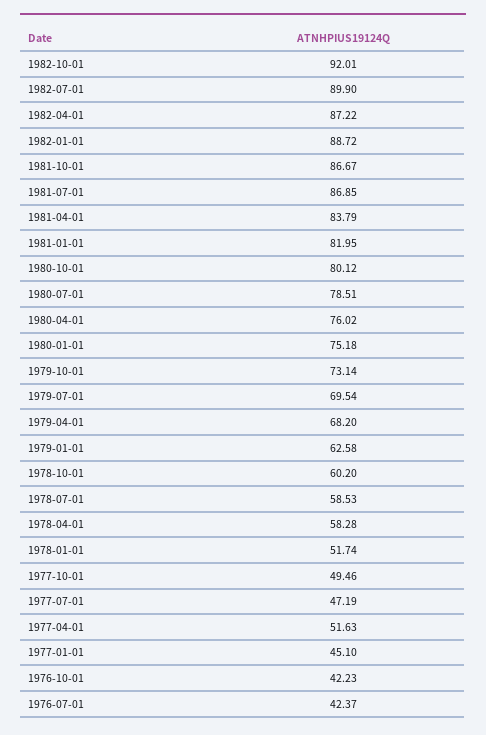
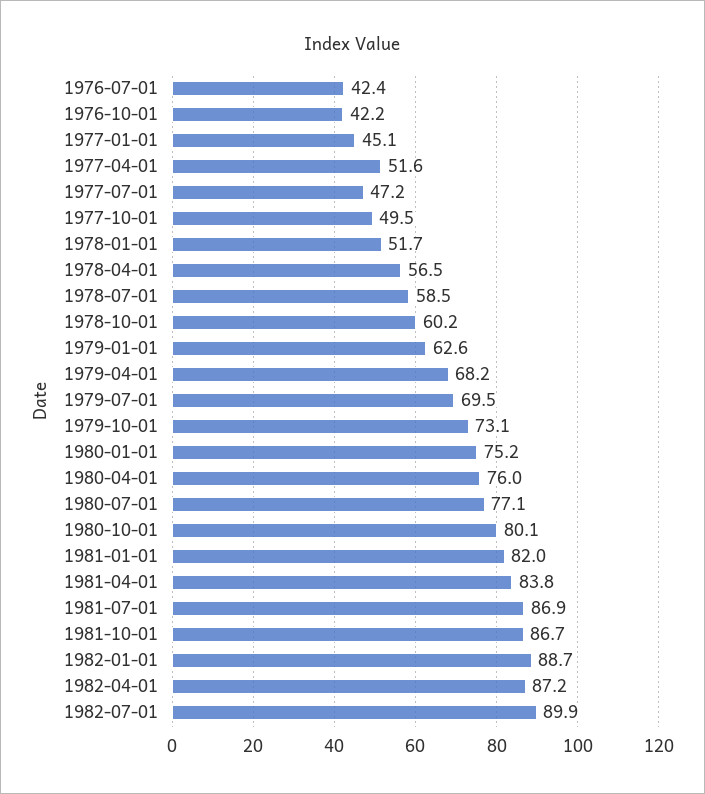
1982-10-01: 92.01 -> none
1980-07-01: 78.51 -> 77.1
1978-04-01: 58.28 -> 56.5

